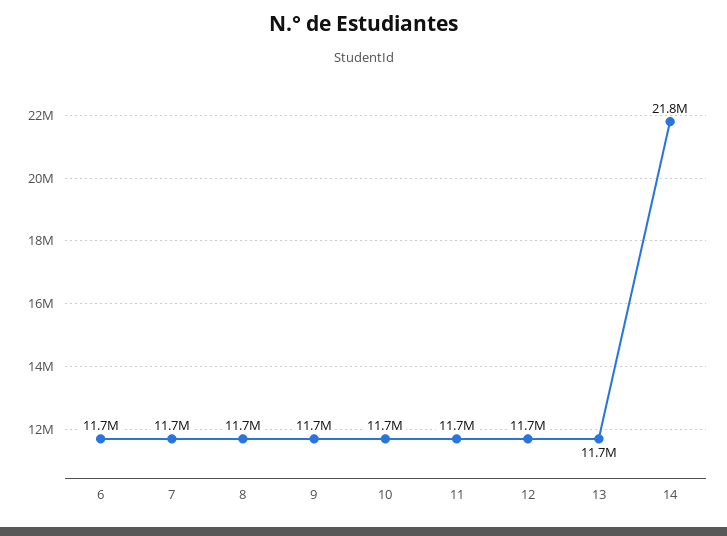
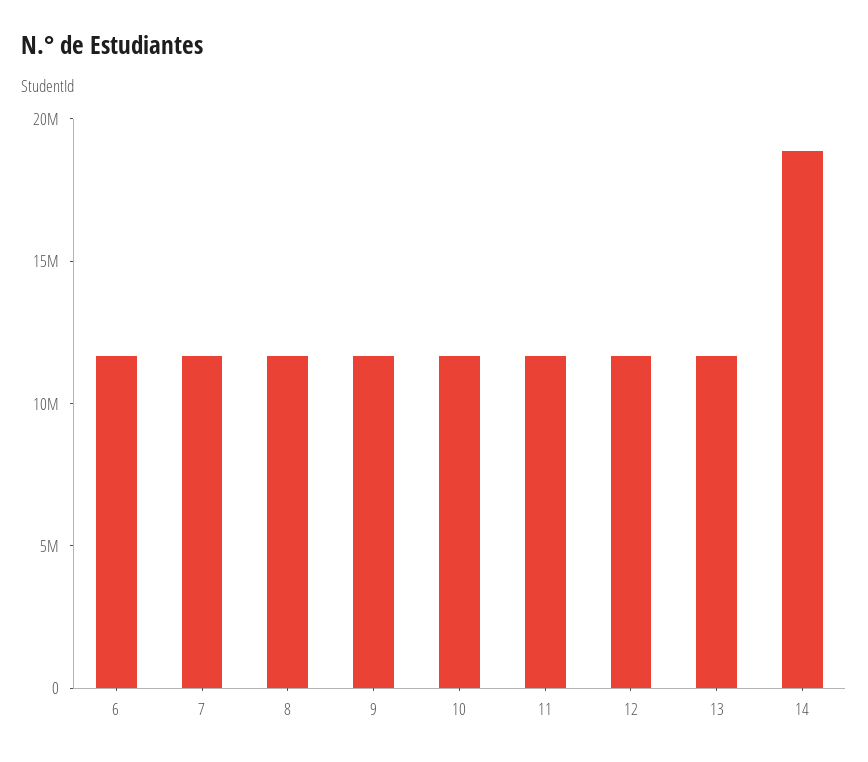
14: 21800000 -> 19000000

